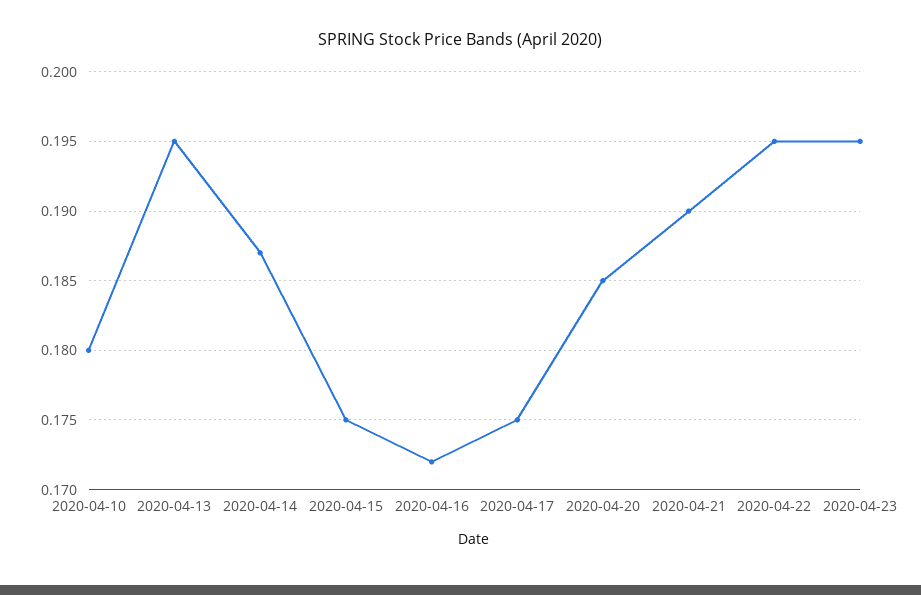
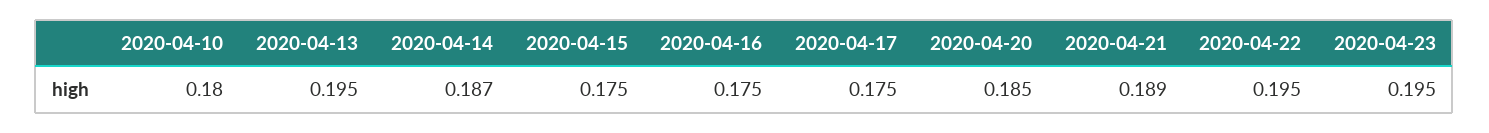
2020-04-16: 0.172 -> 0.175
2020-04-21: 0.19 -> 0.189

